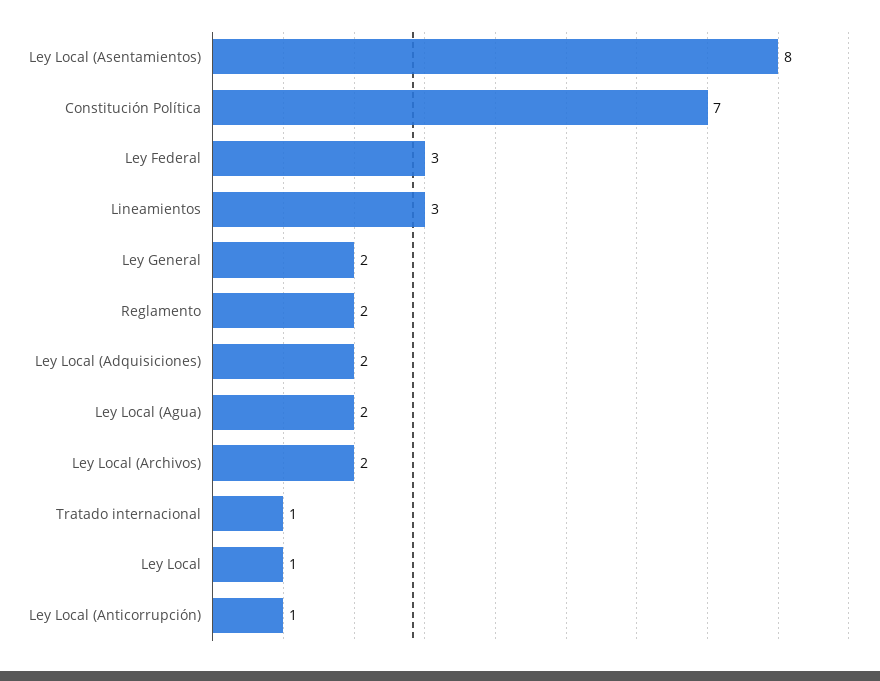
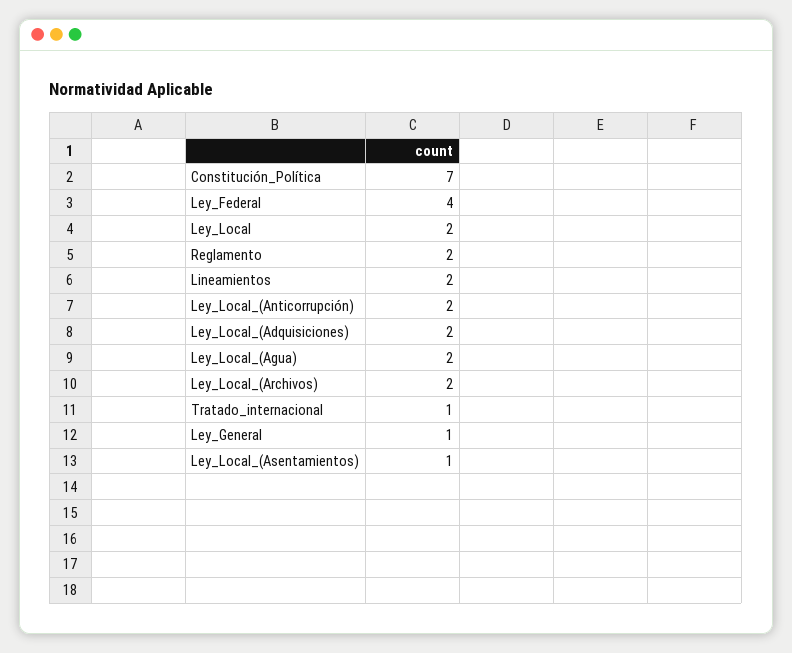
Ley Local (Asentamientos): 8 -> 1
Ley Federal: 3 -> 4
Lineamientos: 3 -> 2
Ley General: 2 -> 1
Ley Local: 1 -> 2
Ley Local (Anticorrupción): 1 -> 2

